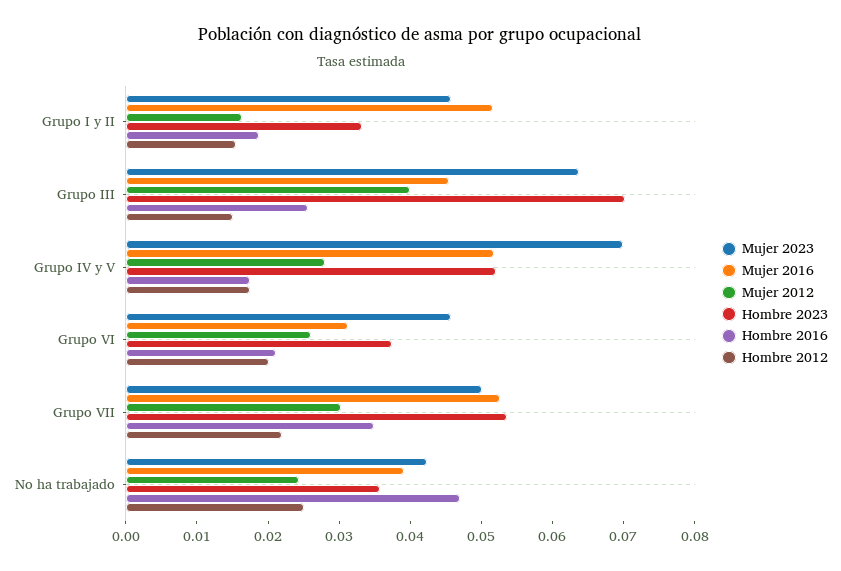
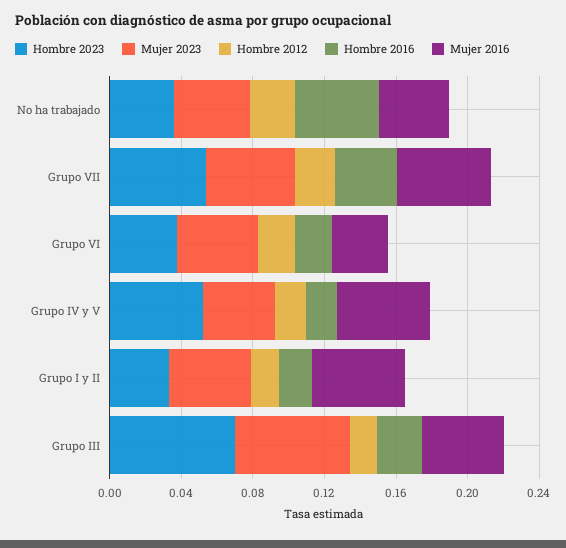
Mujer 2012, Grupo I y II: 0.016 -> none
Mujer 2012, Grupo III: 0.04 -> none
Mujer 2023, Grupo IV y V: 0.07 -> 0.04
Mujer 2012, Grupo IV y V: 0.028 -> none
Mujer 2012, Grupo VI: 0.026 -> none
Mujer 2012, Grupo VII: 0.03 -> none
Mujer 2012, No ha trabajado: 0.024 -> none

